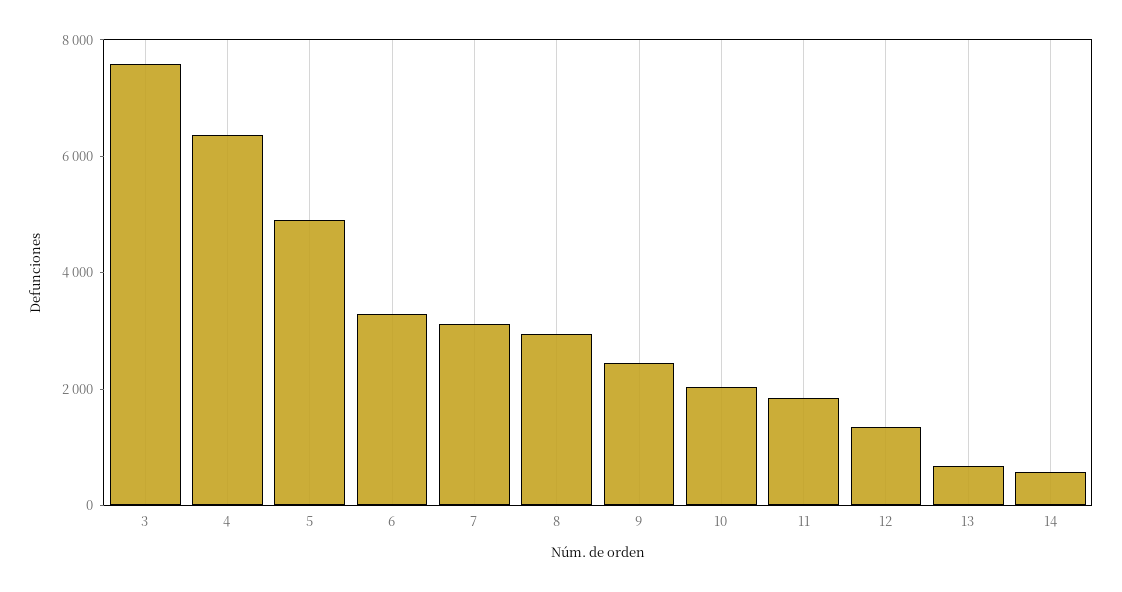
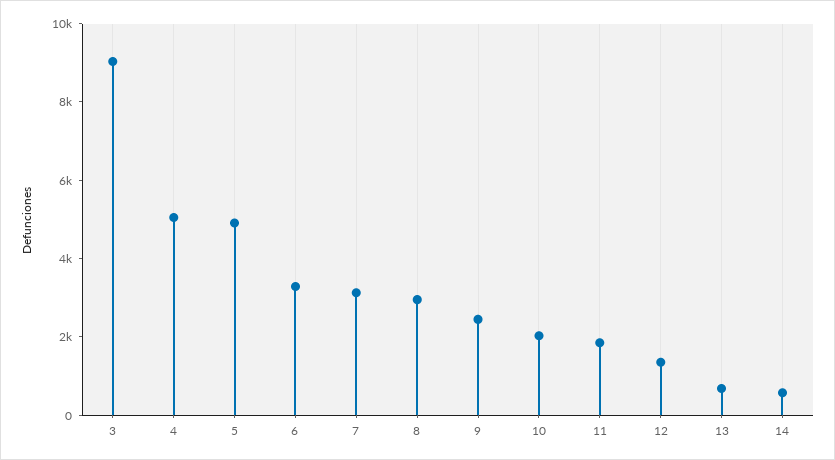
3: 7500 -> 9000
4: 6500 -> 5000

